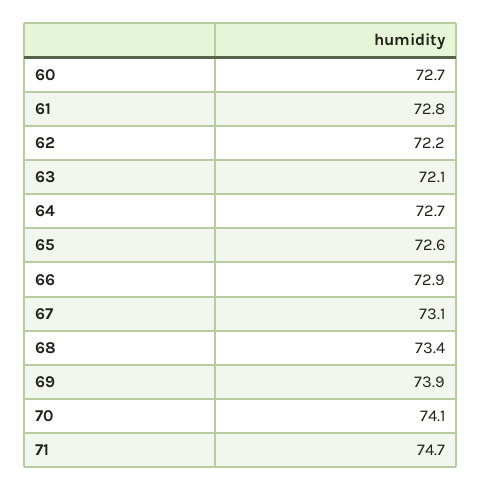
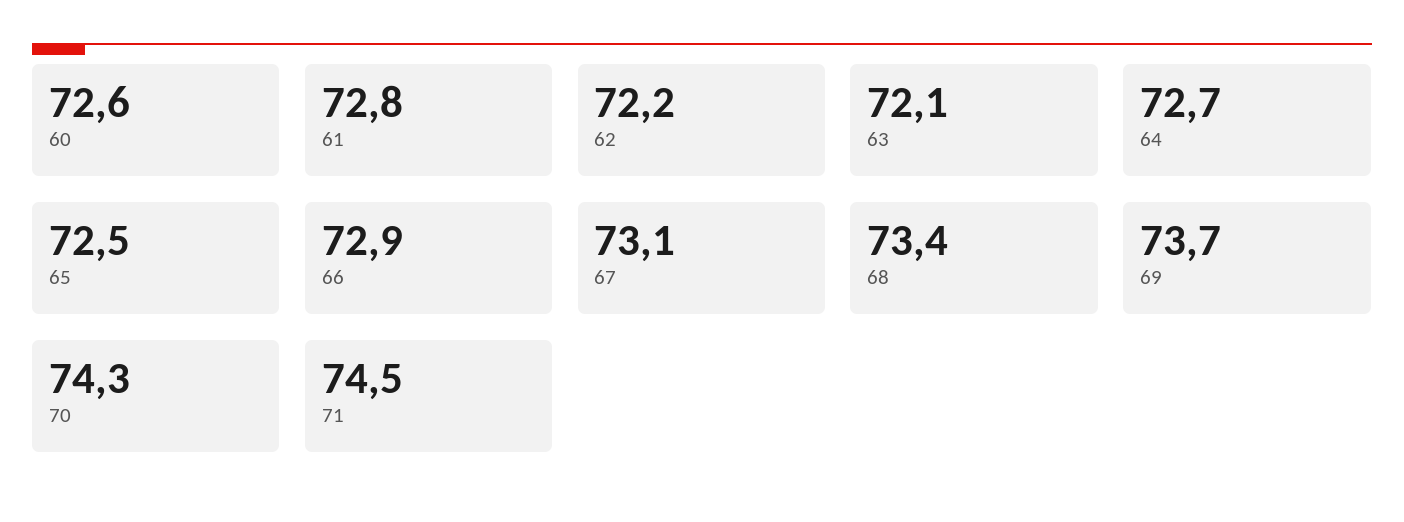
60: 72.7 -> 72.6
65: 72.6 -> 72.5
69: 73.9 -> 73.7
70: 74.1 -> 74.3
71: 74.7 -> 74.5

